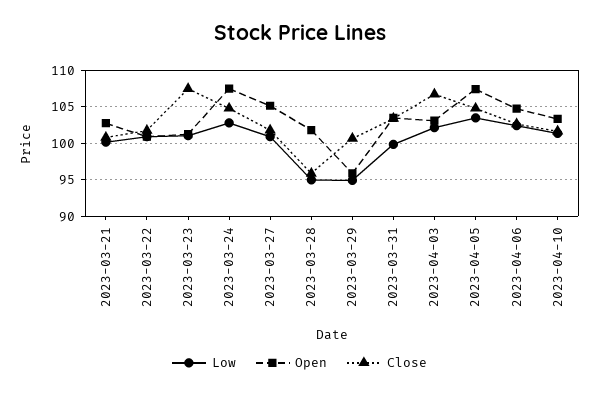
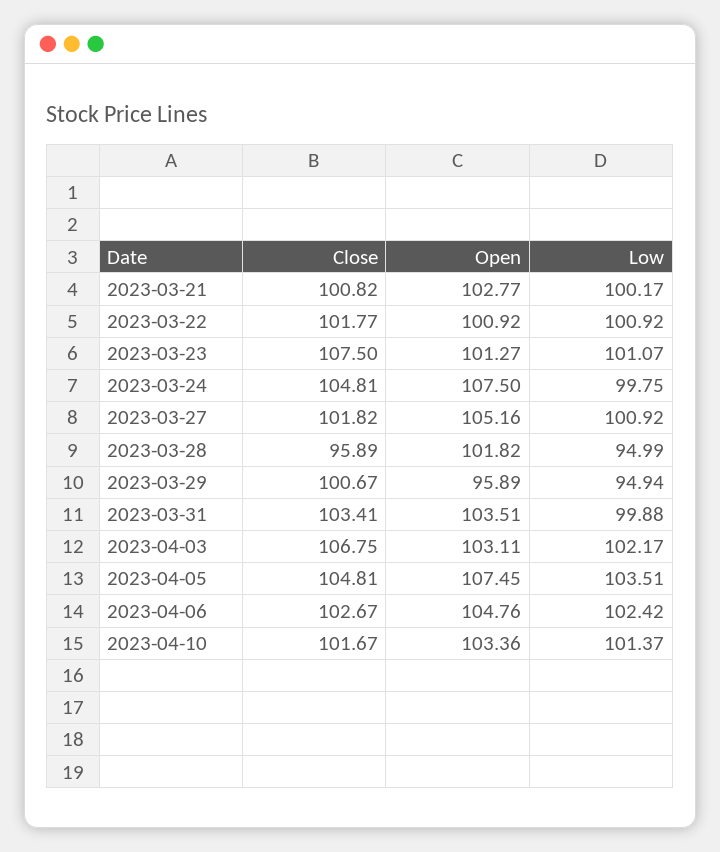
Low, 2023-03-24: 103 -> 99.75

